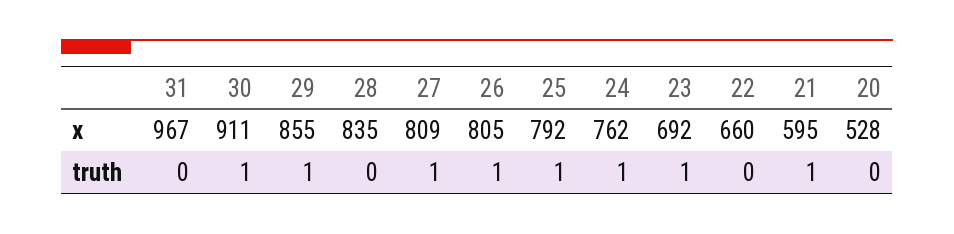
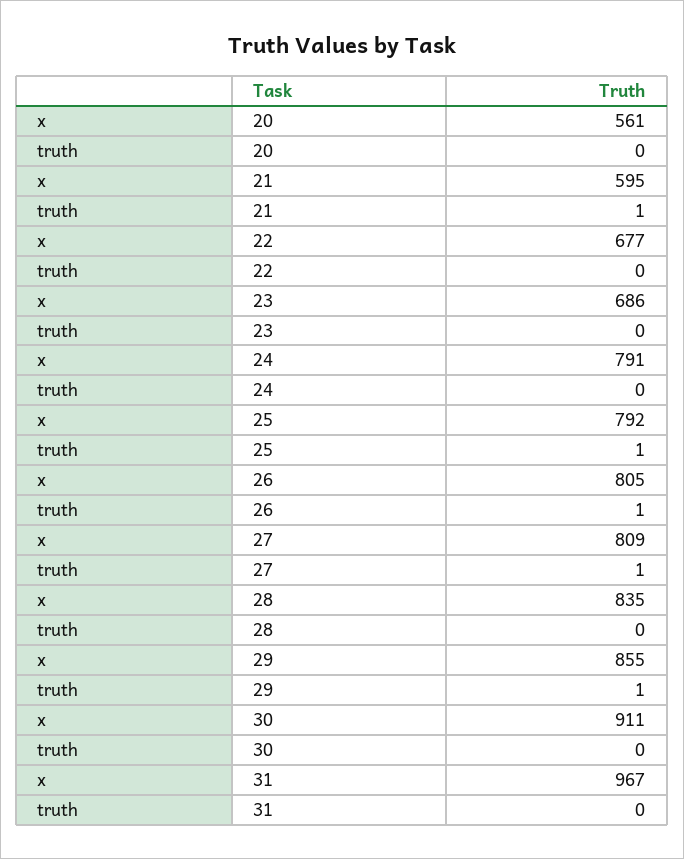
24, x: 762 -> 791
23, x: 692 -> 686
22, x: 660 -> 677
20, x: 528 -> 561
30, truth: 1 -> 0
24, truth: 1 -> 0
23, truth: 1 -> 0

